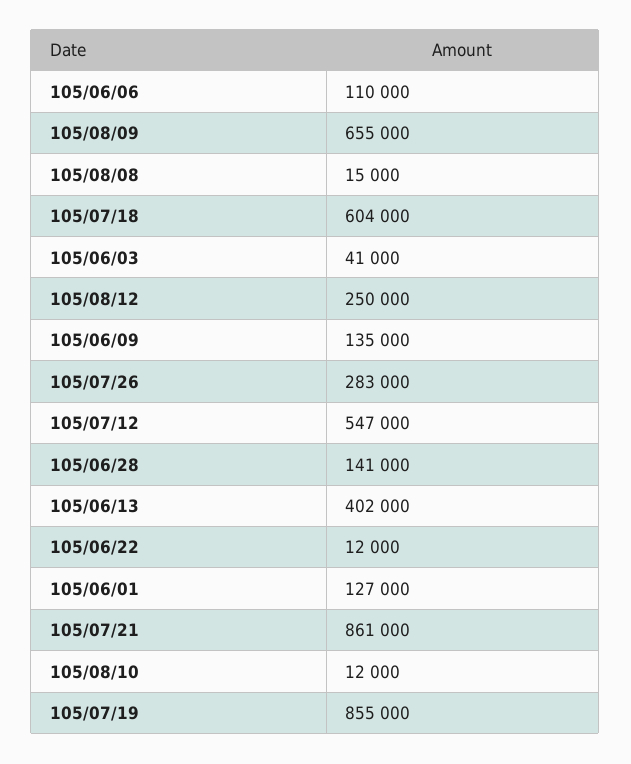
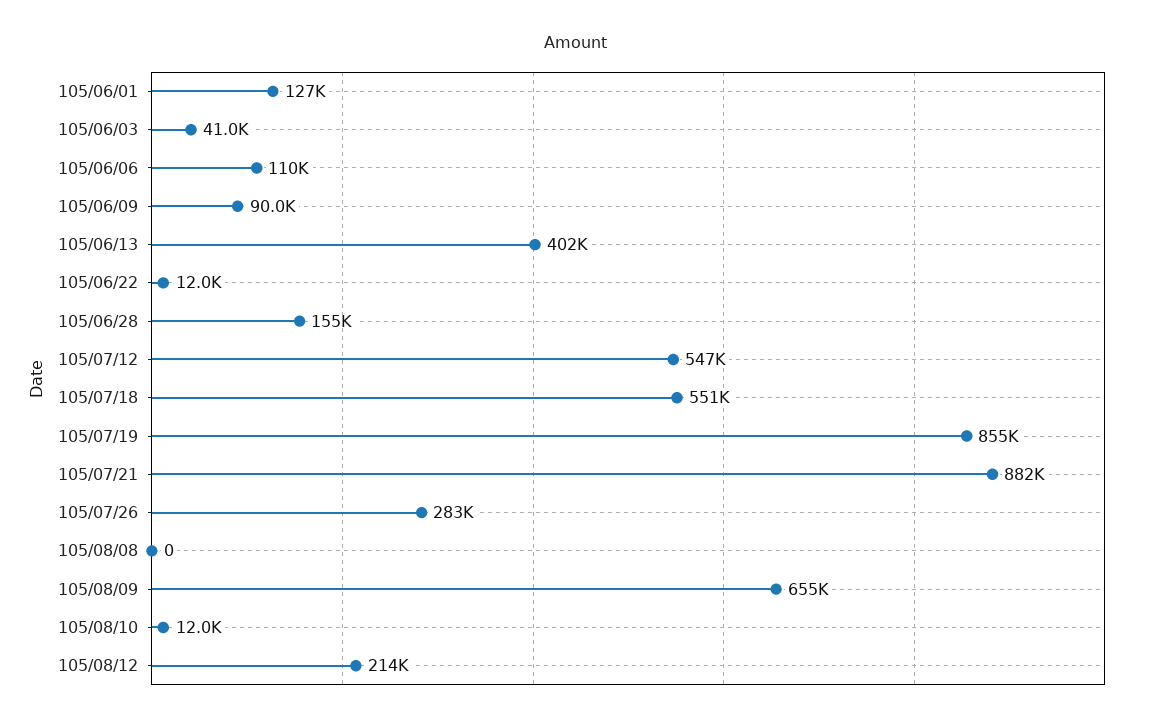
105/08/08: 15000 -> 0
105/07/18: 604000 -> 551000
105/08/12: 250000 -> 214000
105/06/09: 135000 -> 90000
105/06/28: 141000 -> 155000
105/07/21: 861000 -> 882000

